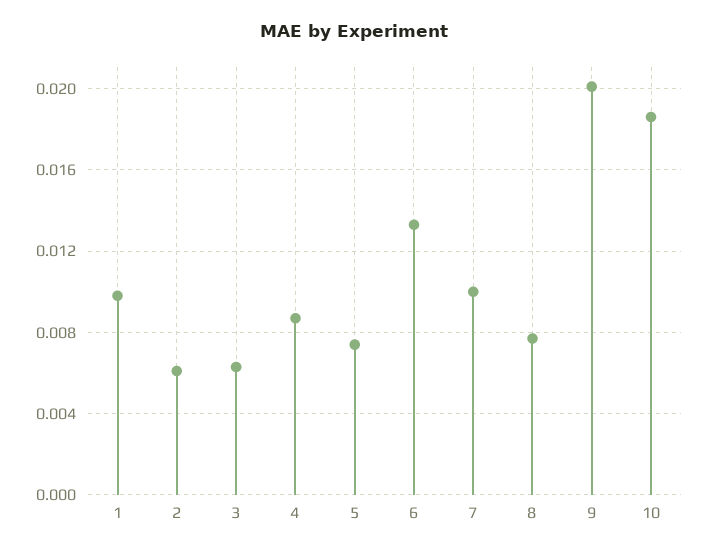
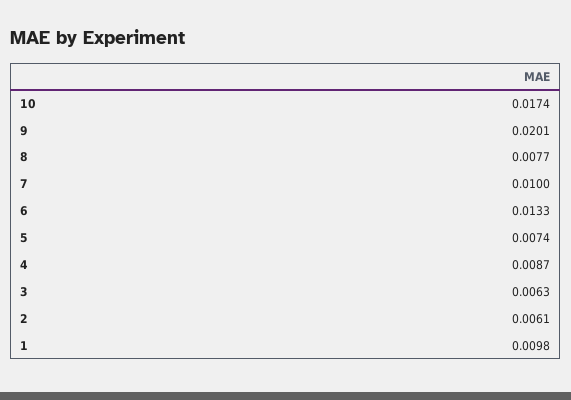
10: 0.0185 -> 0.0174

